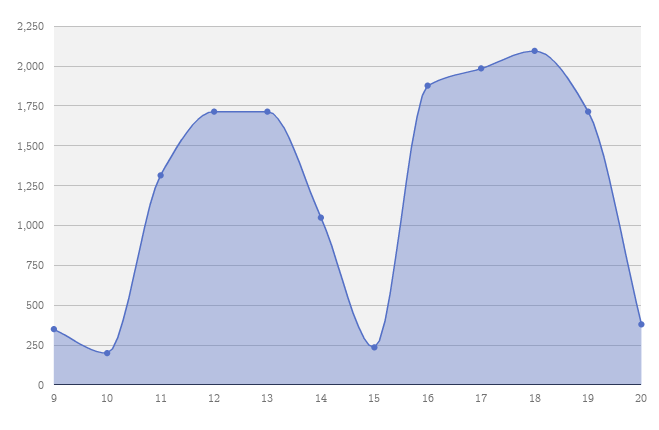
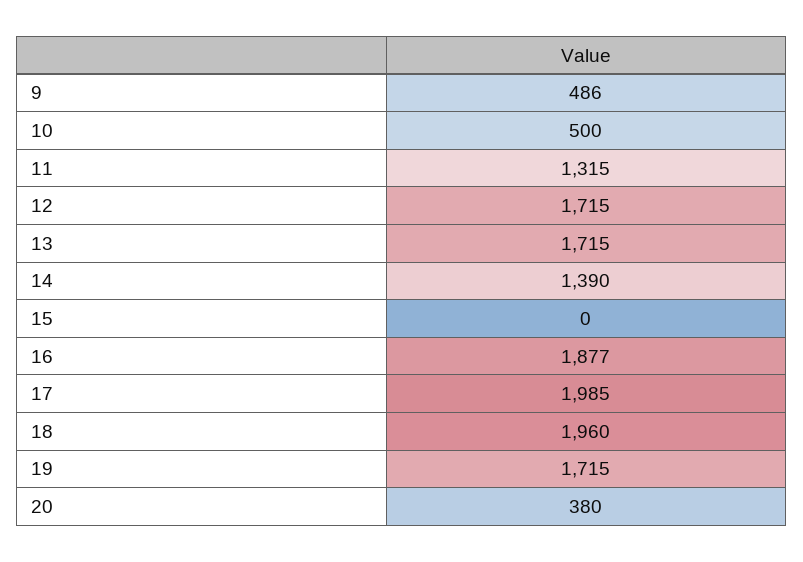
9: 350 -> 486
10: 200 -> 500
14: 1050 -> 1390
15: 250 -> 0
18: 2100 -> 1960

